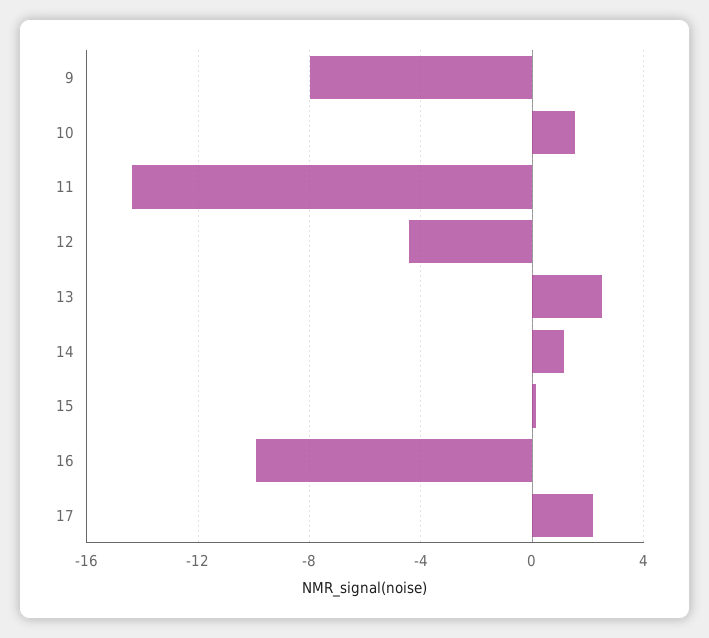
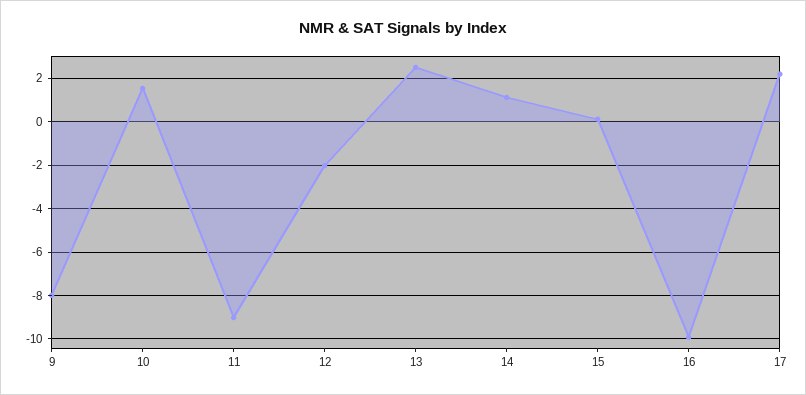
11: -14.5 -> -9
12: -4.5 -> -2

